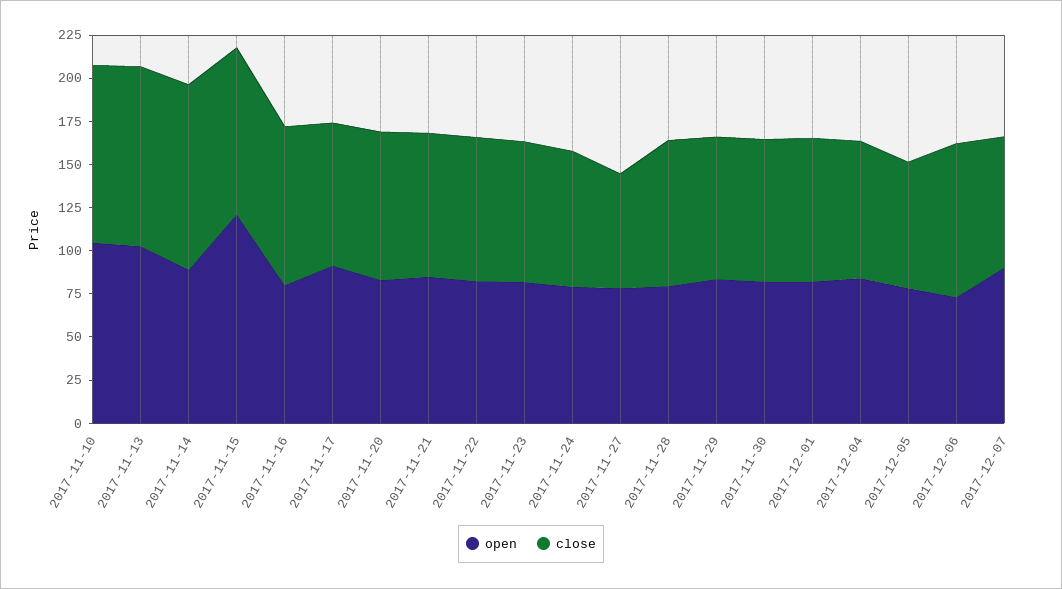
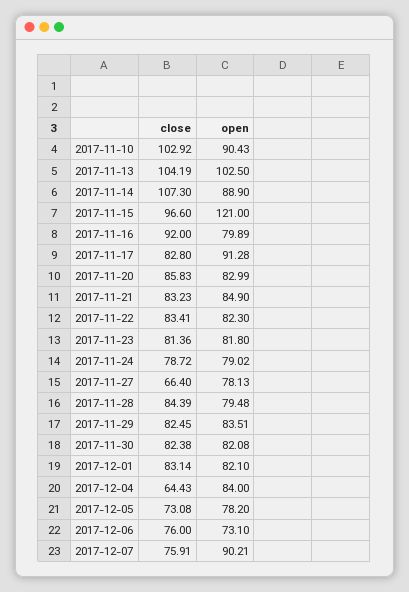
open, 2017-11-10: 105 -> 90.43
close, 2017-12-04: 80 -> 64.43
close, 2017-12-06: 90 -> 76

